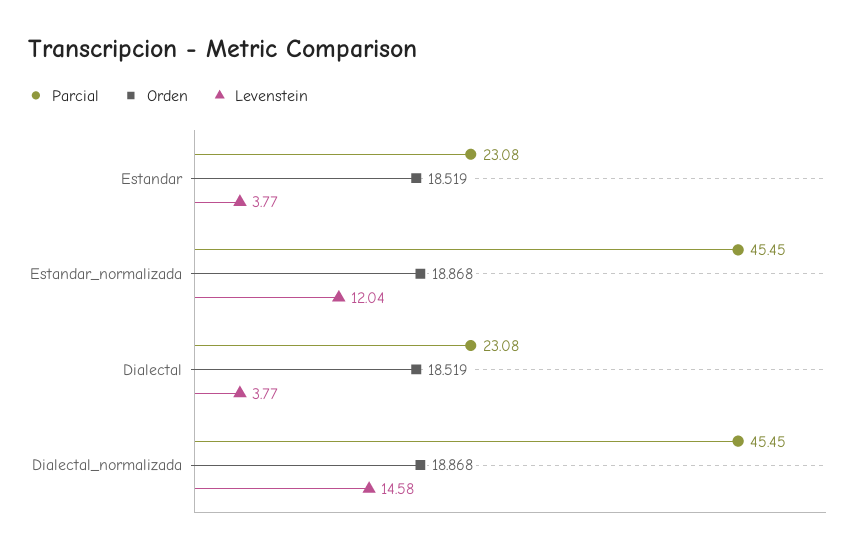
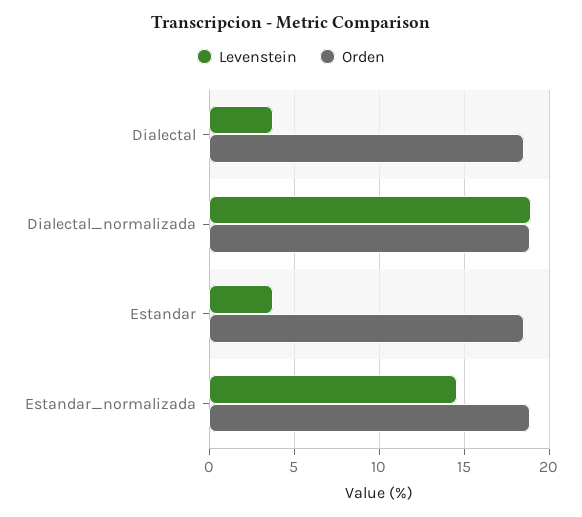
Parcial, Estandar: 23.08 -> none
Parcial, Estandar_normalizada: 45.45 -> none
Levenstein, Estandar_normalizada: 12.04 -> 14.5
Parcial, Dialectal: 23.08 -> none
Parcial, Dialectal_normalizada: 45.45 -> none
Levenstein, Dialectal_normalizada: 14.58 -> 19

